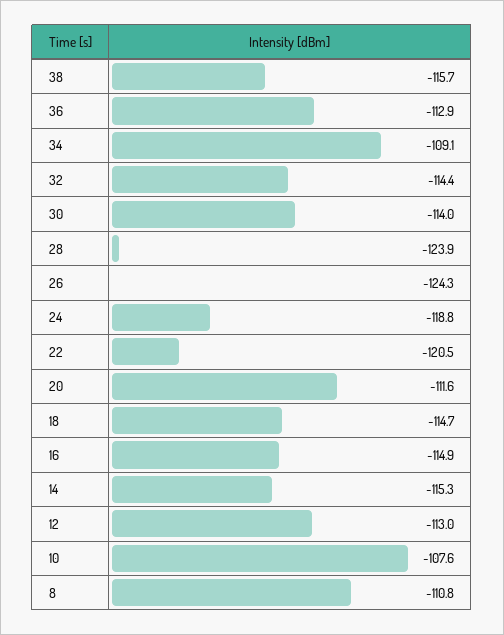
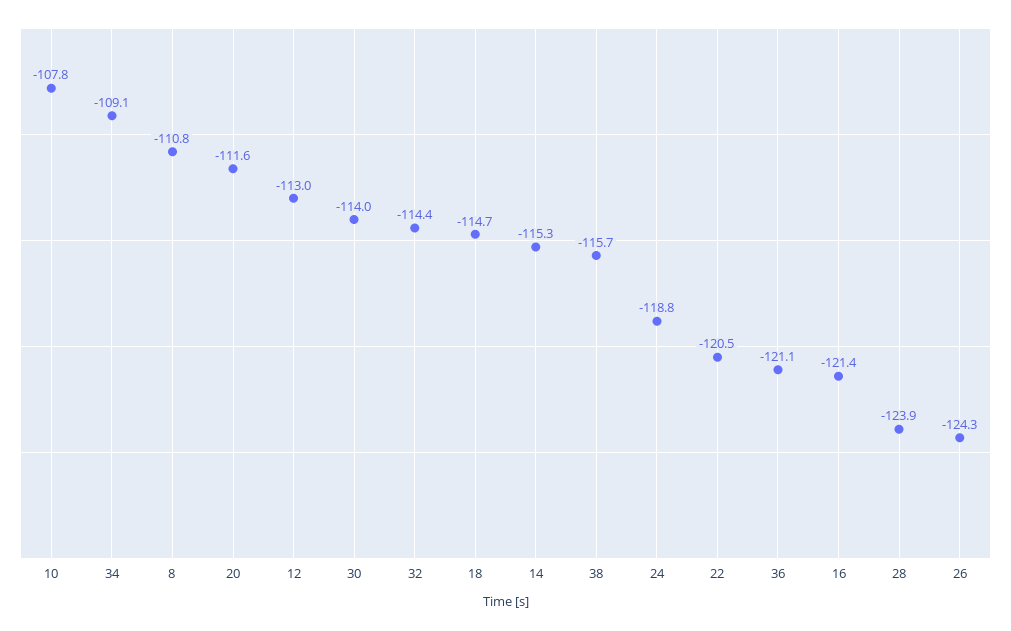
36: -112.9 -> -121.1
16: -114.9 -> -121.4
10: -107.6 -> -107.8

